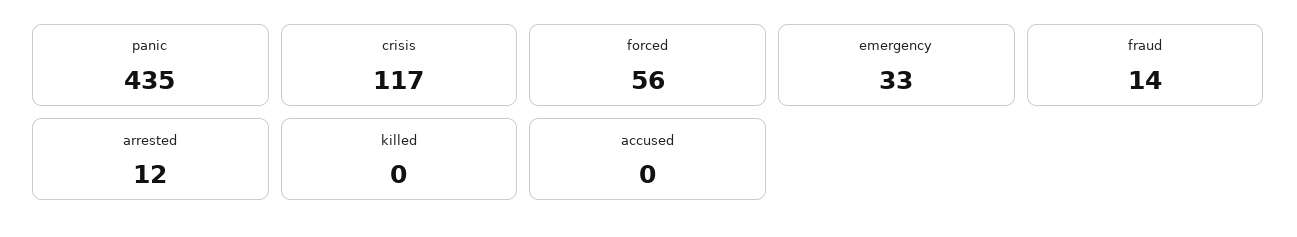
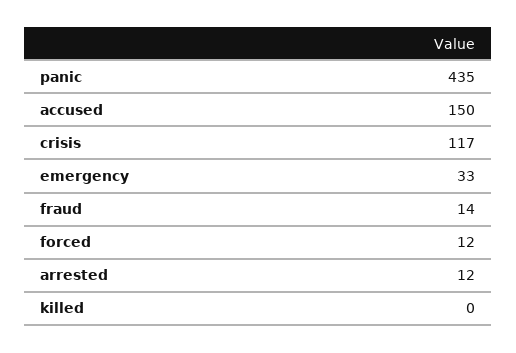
forced: 56 -> 12
accused: 0 -> 150

